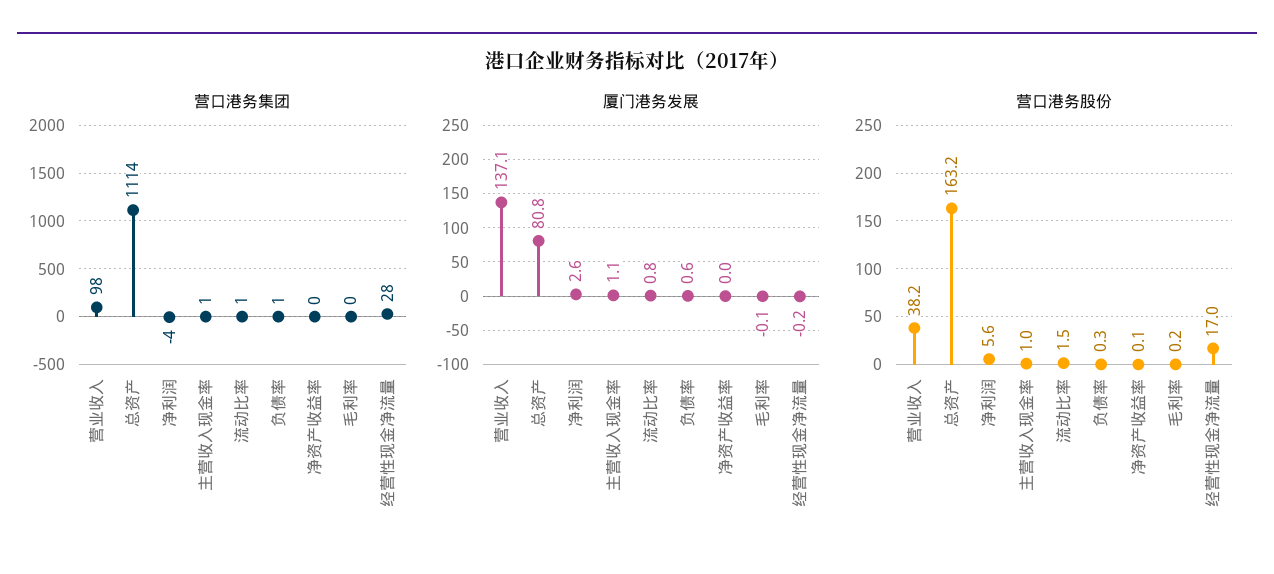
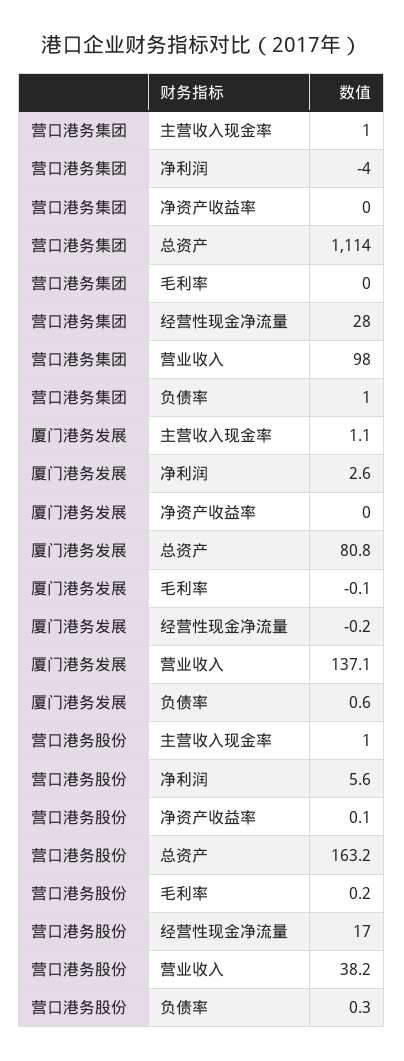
营口港务集团, 流动比率: 1 -> none
厦门港务发展, 流动比率: 0.8 -> none
营口港务股份, 流动比率: 1.5 -> none

